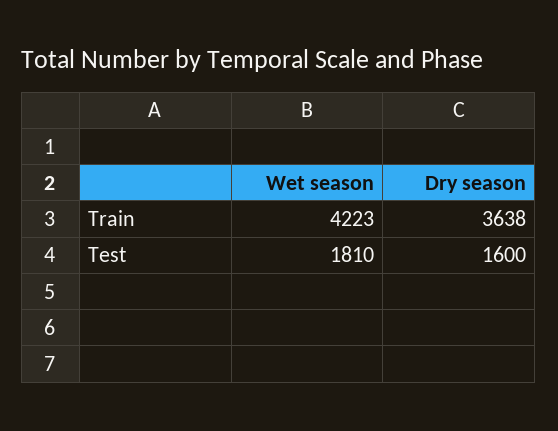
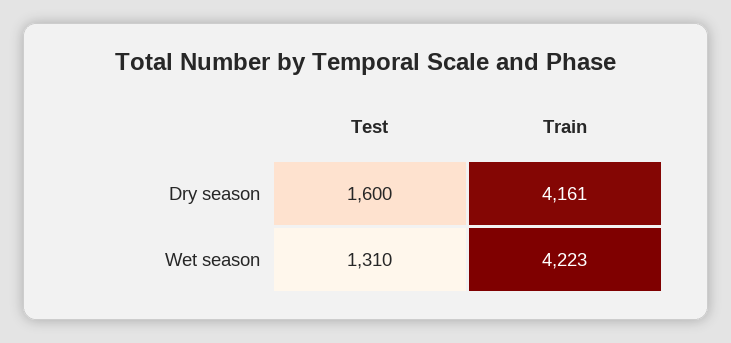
Dry season, Train: 3638 -> 4161
Wet season, Test: 1810 -> 1310

